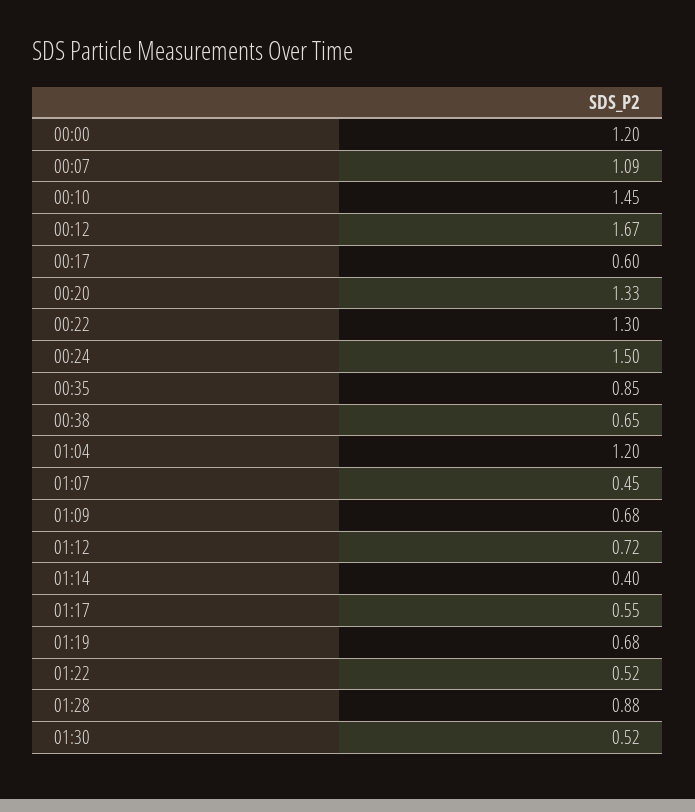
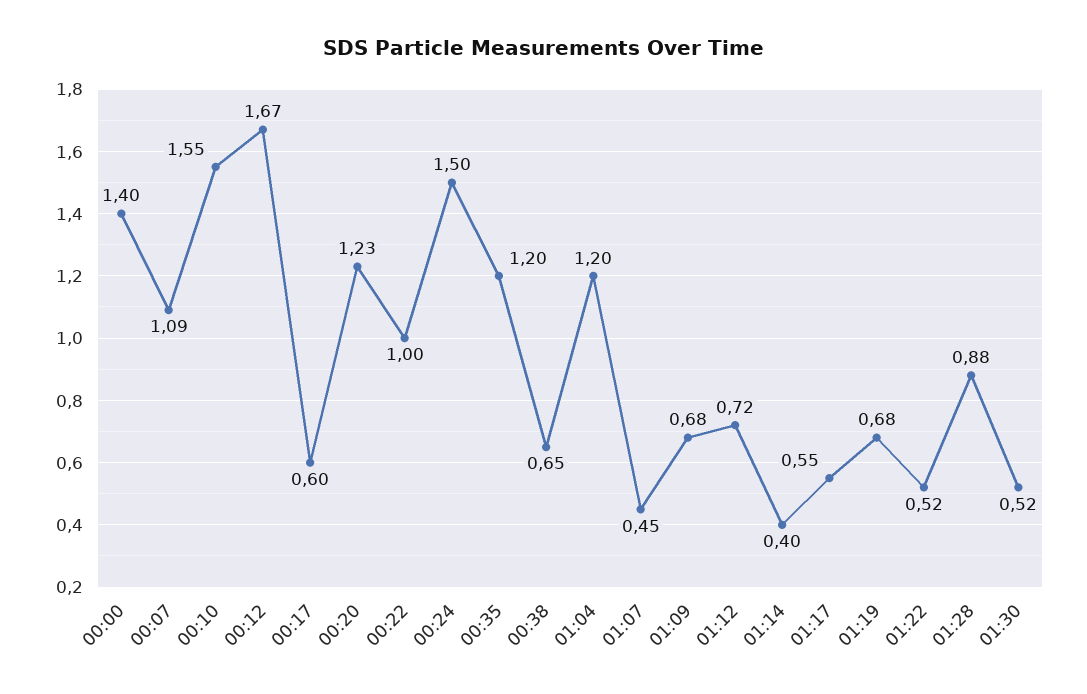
00:00: 1.2 -> 1.4
00:10: 1.45 -> 1.55
00:20: 1.33 -> 1.23
00:22: 1.3 -> 1
00:35: 0.85 -> 1.2

